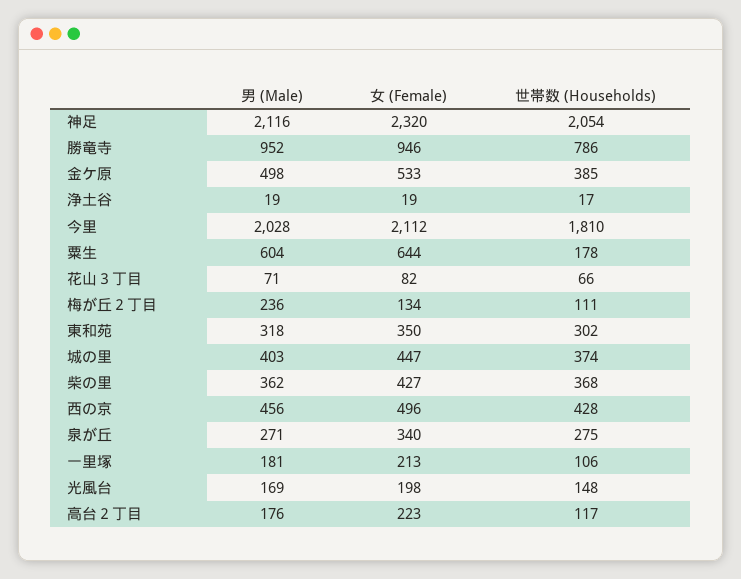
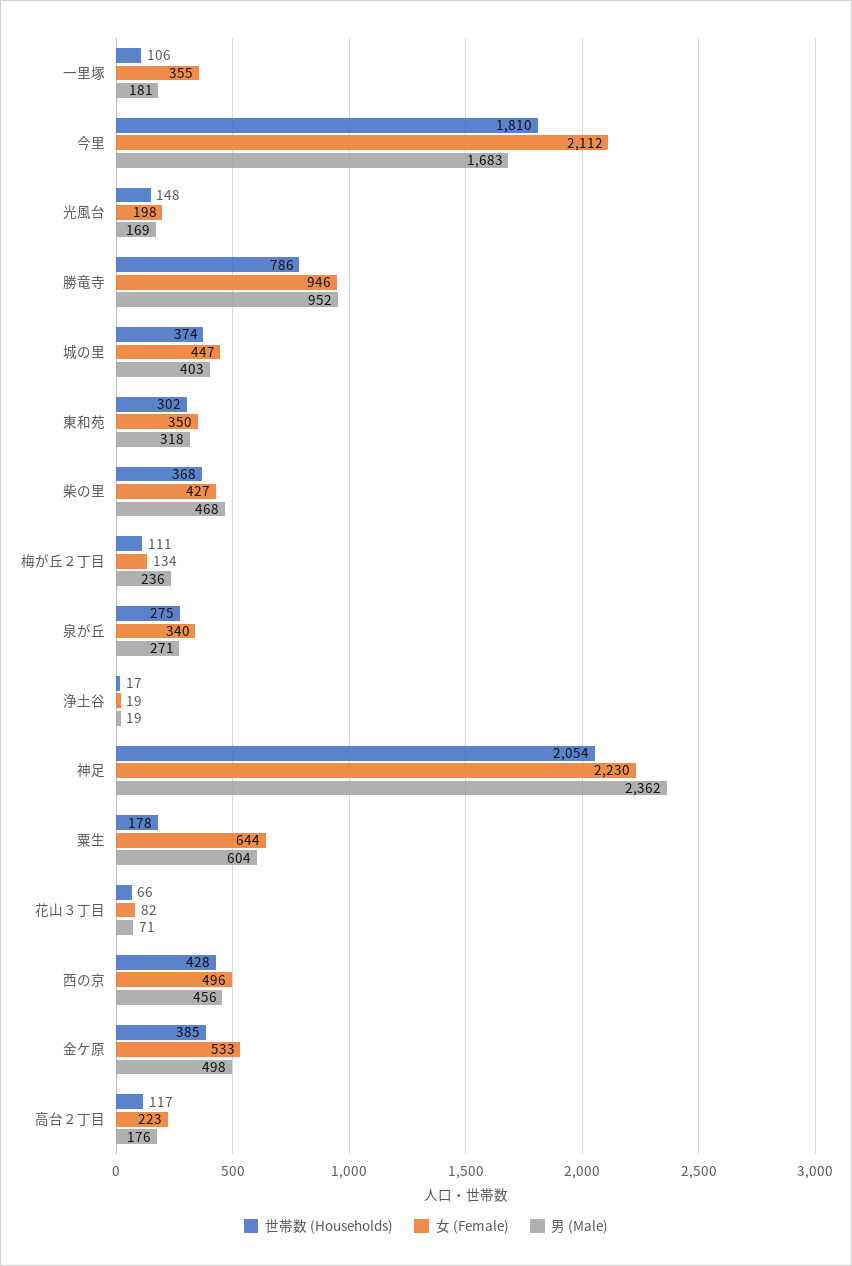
男 (Male), 神足: 2116 -> 2362
女 (Female), 神足: 2320 -> 2230
男 (Male), 今里: 2028 -> 1683
男 (Male), 柴の里: 362 -> 468
女 (Female), 一里塚: 213 -> 355

